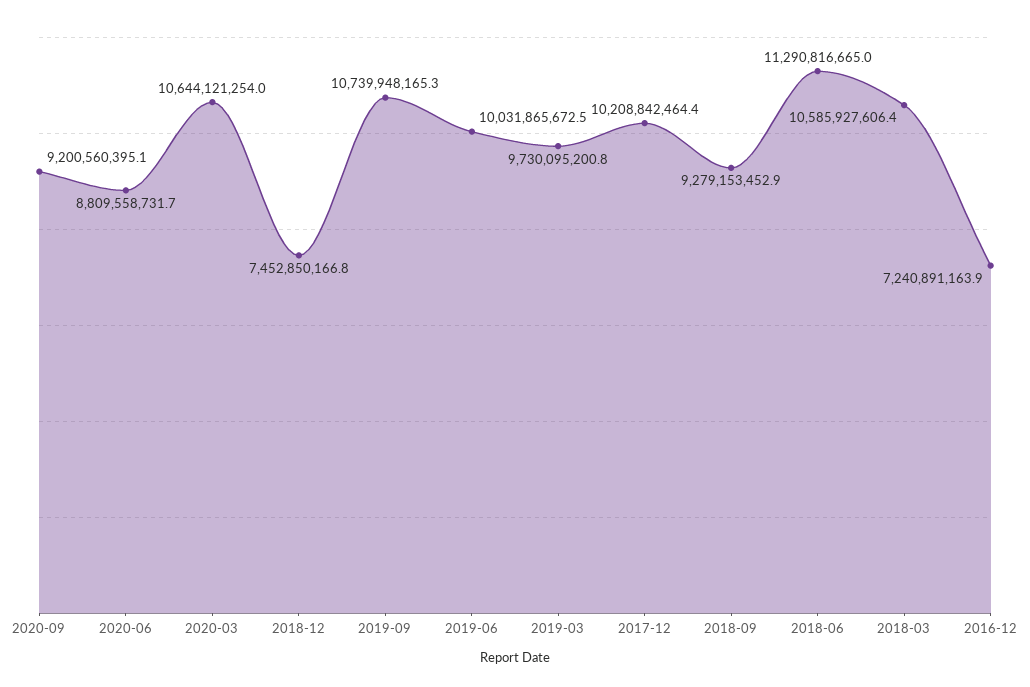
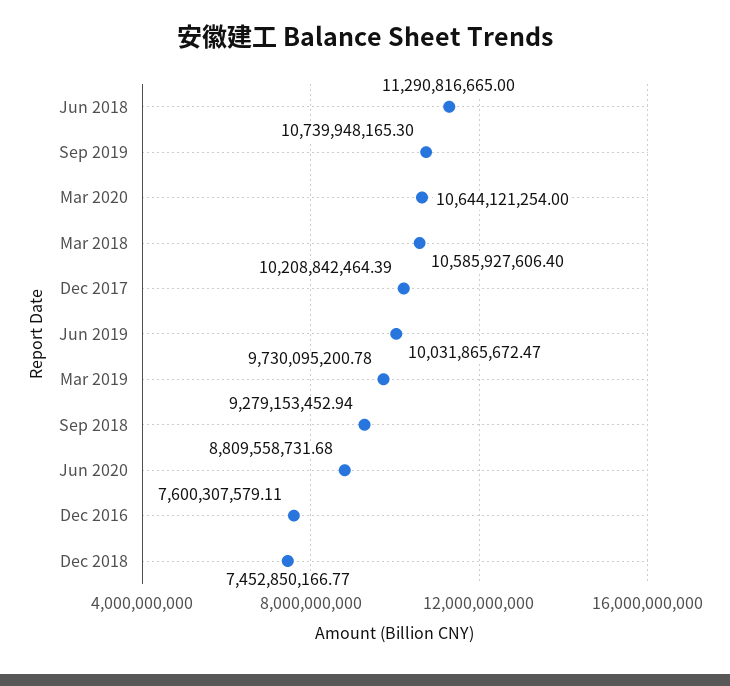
2020-09: 9200560395.1 -> none
2016-12: 7240891163.9 -> 7600307579.11

